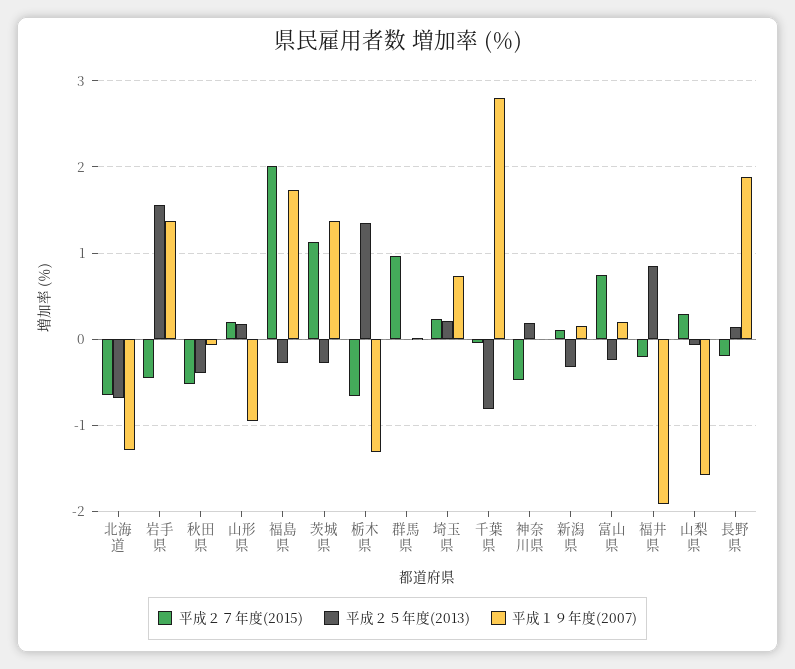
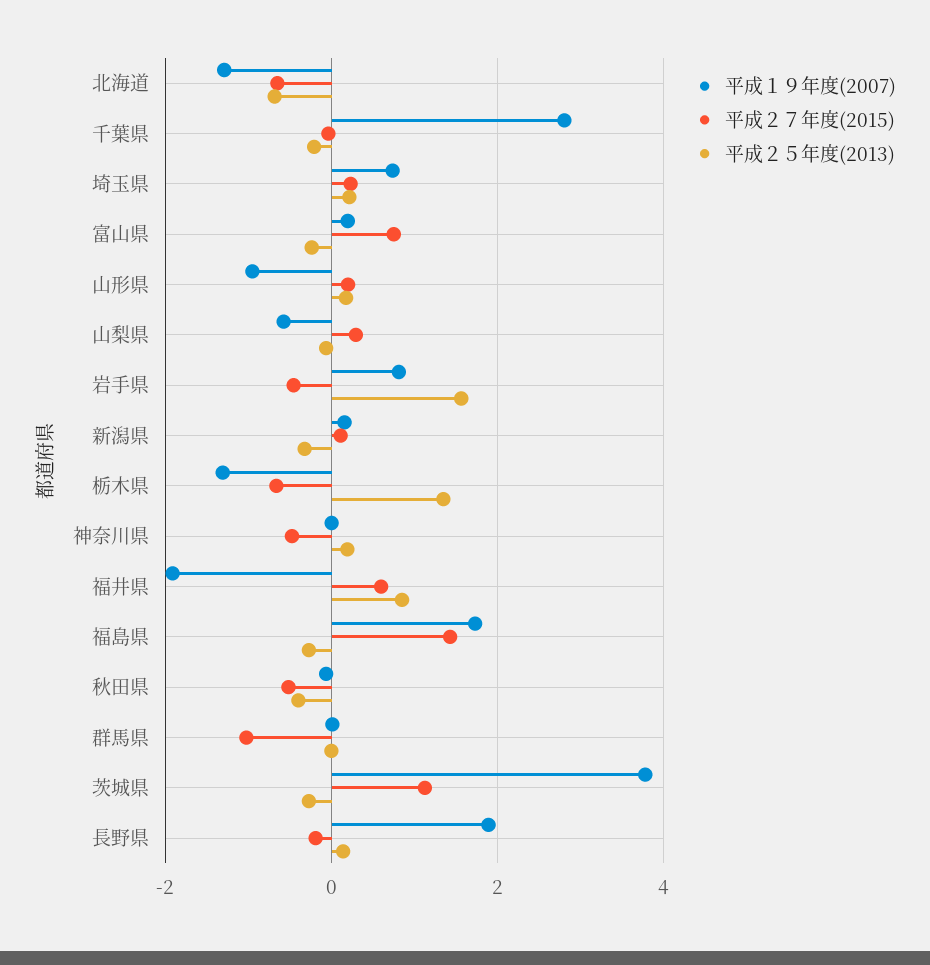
平成１９年度(2007), 岩手県: 1.4 -> 0.8
平成２７年度(2015), 福島県: 2 -> 1.4
平成１９年度(2007), 茨城県: 1.4 -> 3.8
平成２７年度(2015), 群馬県: 1 -> -1
平成２５年度(2013), 千葉県: -0.8 -> -0.2
平成２７年度(2015), 福井県: -0.2 -> 0.6
平成１９年度(2007), 山梨県: -1.6 -> -0.6

